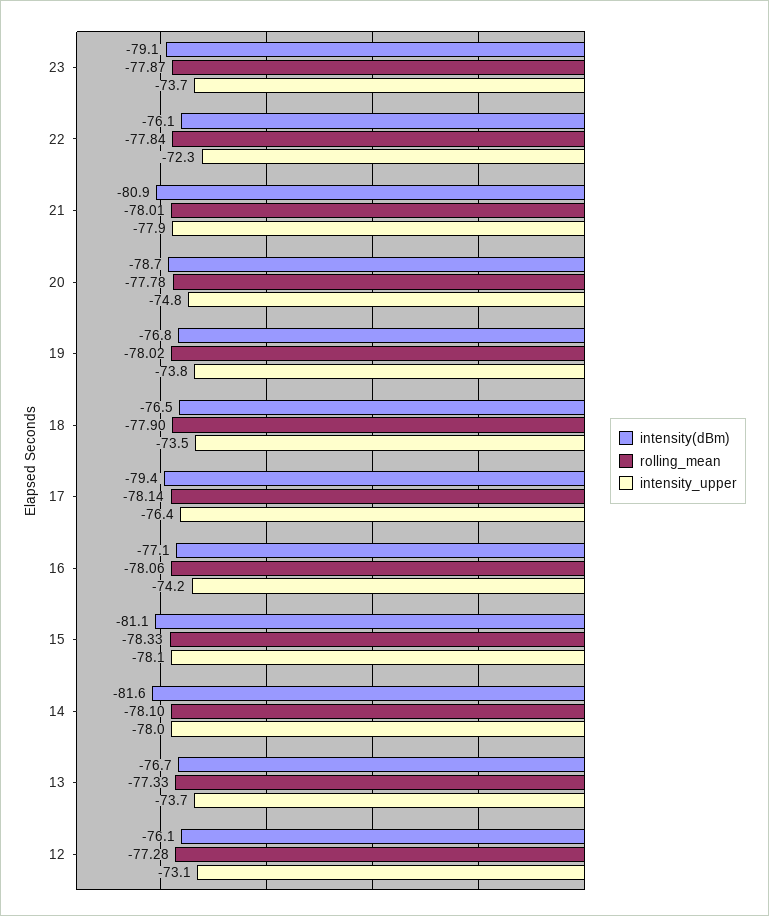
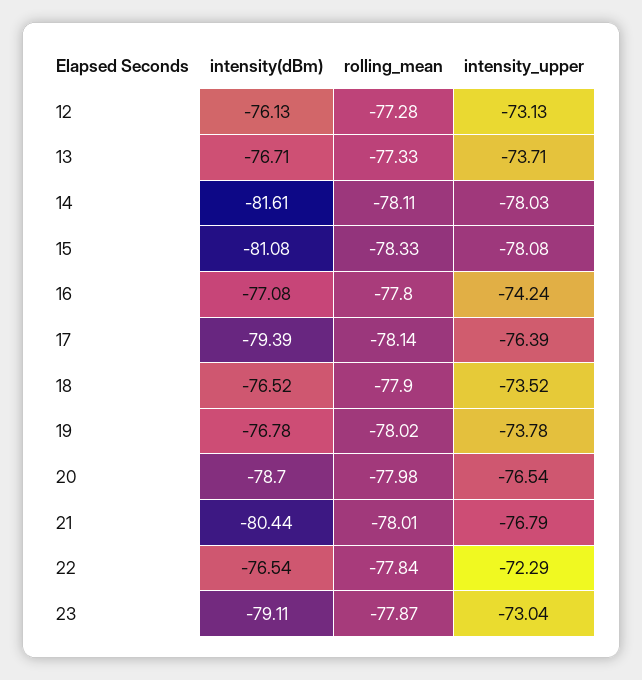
intensity_upper, 23: -73.7 -> -73.04
intensity(dBm), 22: -76.1 -> -76.54
intensity(dBm), 21: -80.9 -> -80.44
intensity_upper, 21: -77.9 -> -76.79
rolling_mean, 20: -77.78 -> -77.98
intensity_upper, 20: -74.8 -> -76.54
rolling_mean, 16: -78.06 -> -77.8
rolling_mean, 14: -78.1 -> -78.11

